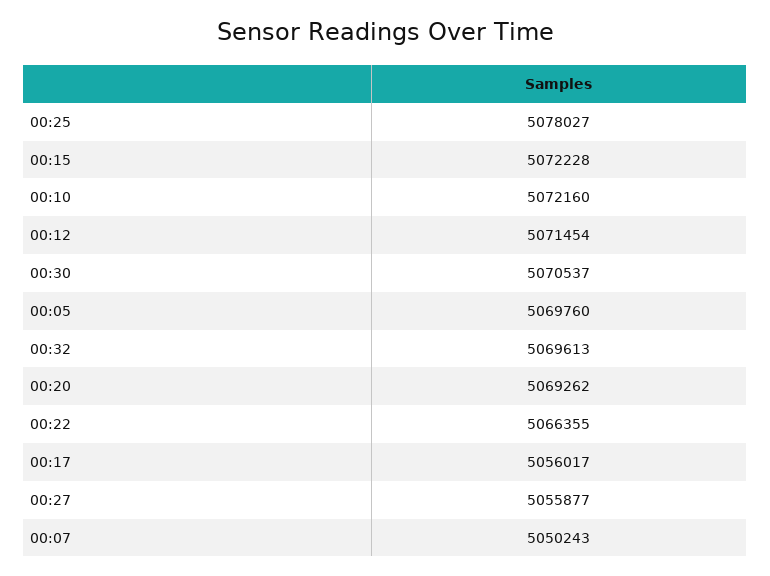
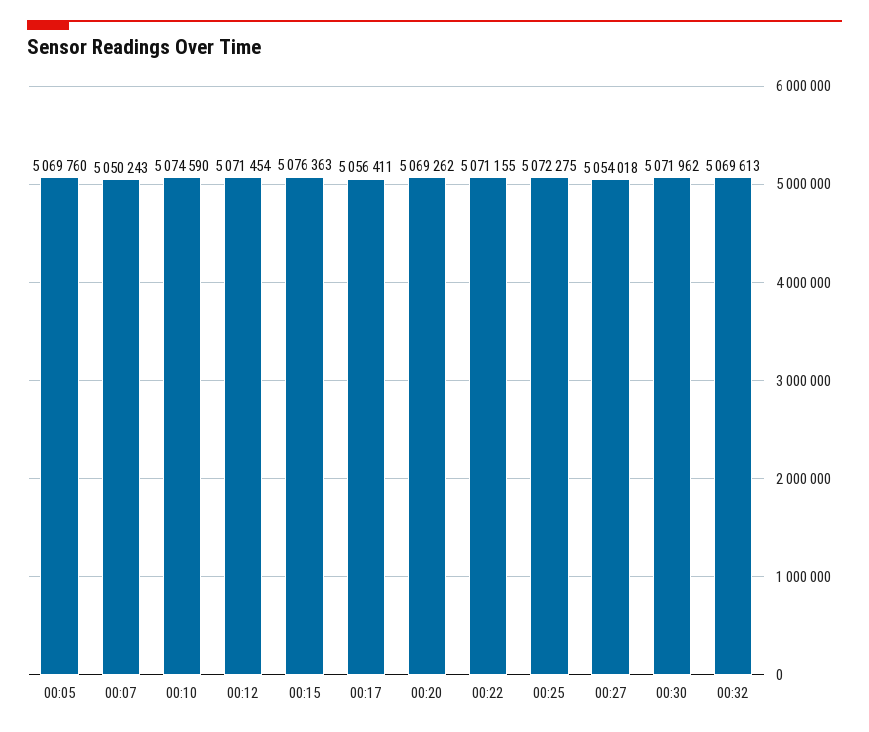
00:25: 5078027 -> 5072275
00:15: 5072228 -> 5076363
00:10: 5072160 -> 5074590
00:30: 5070537 -> 5071962
00:22: 5066355 -> 5071155
00:17: 5056017 -> 5056411
00:27: 5055877 -> 5054018

